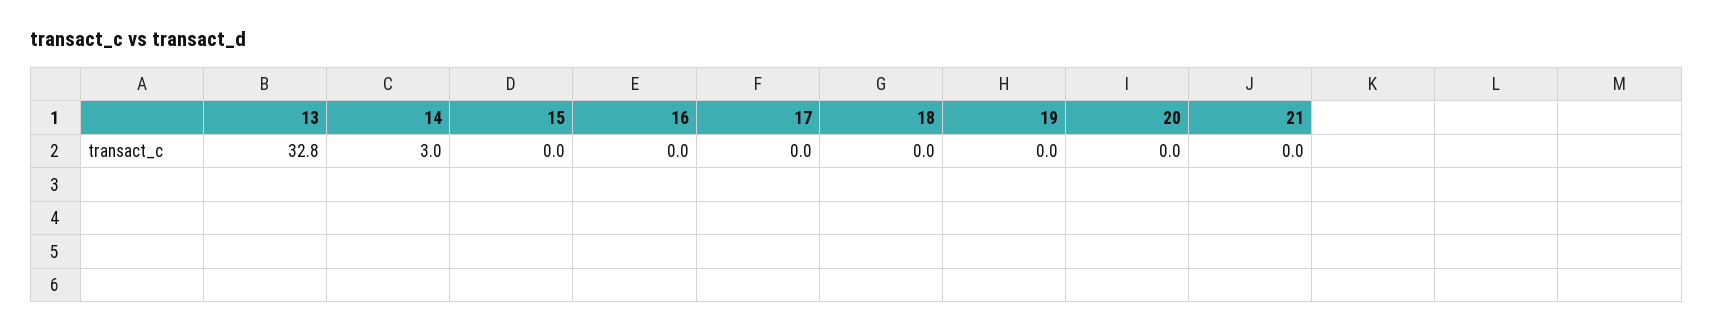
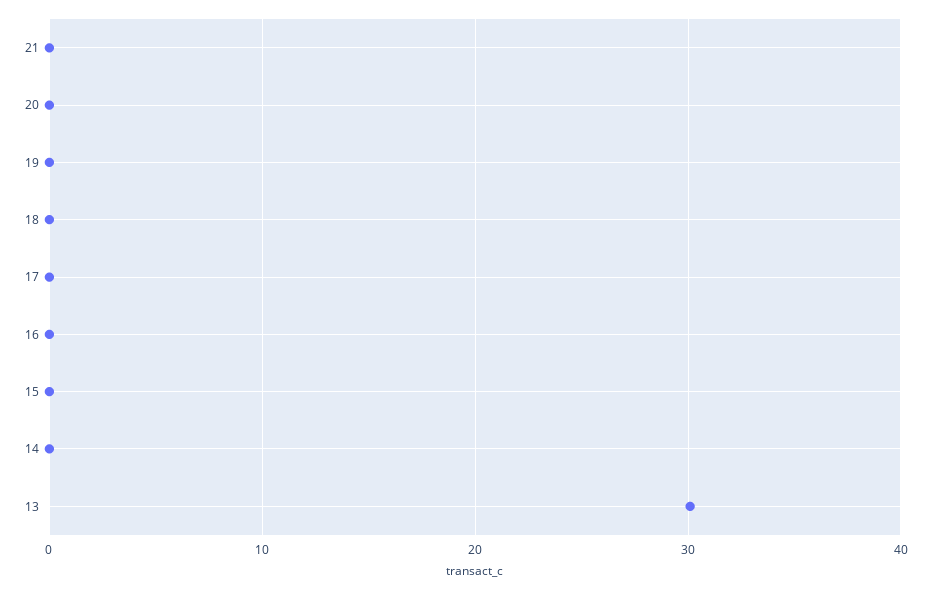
13: 32.8 -> 30
14: 3 -> 0

